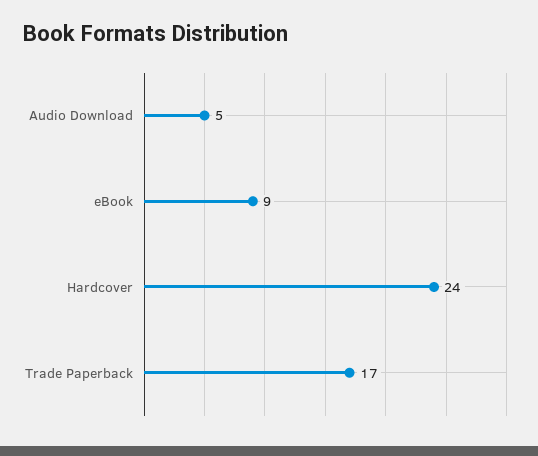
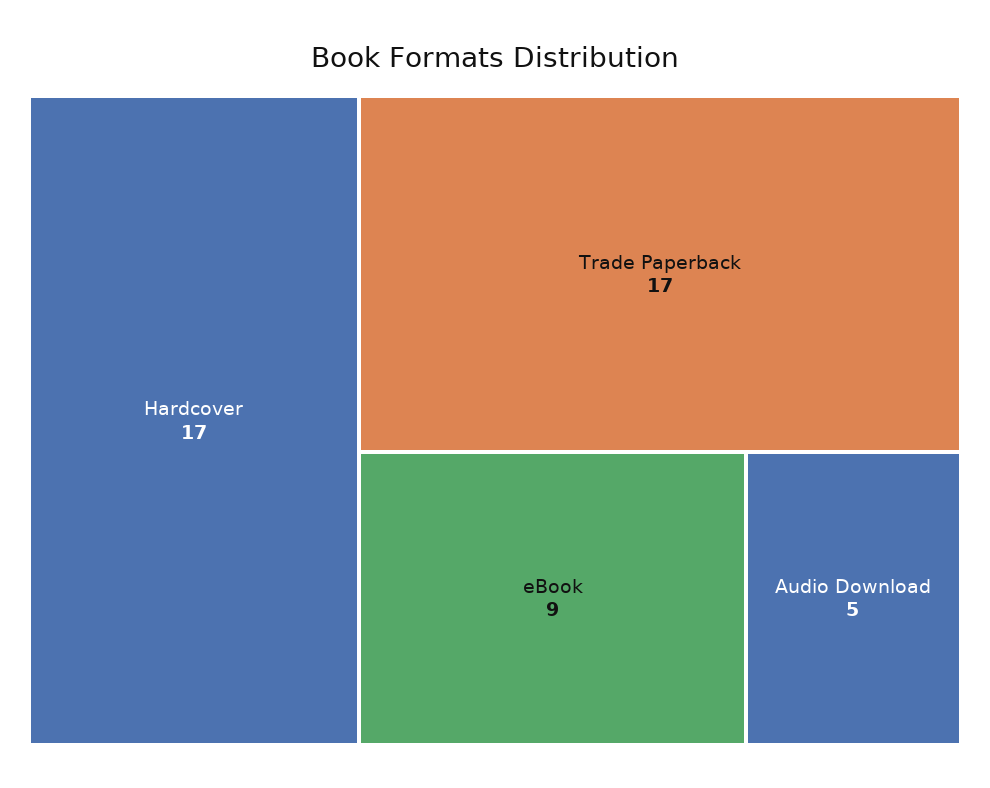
Hardcover: 24 -> 17

